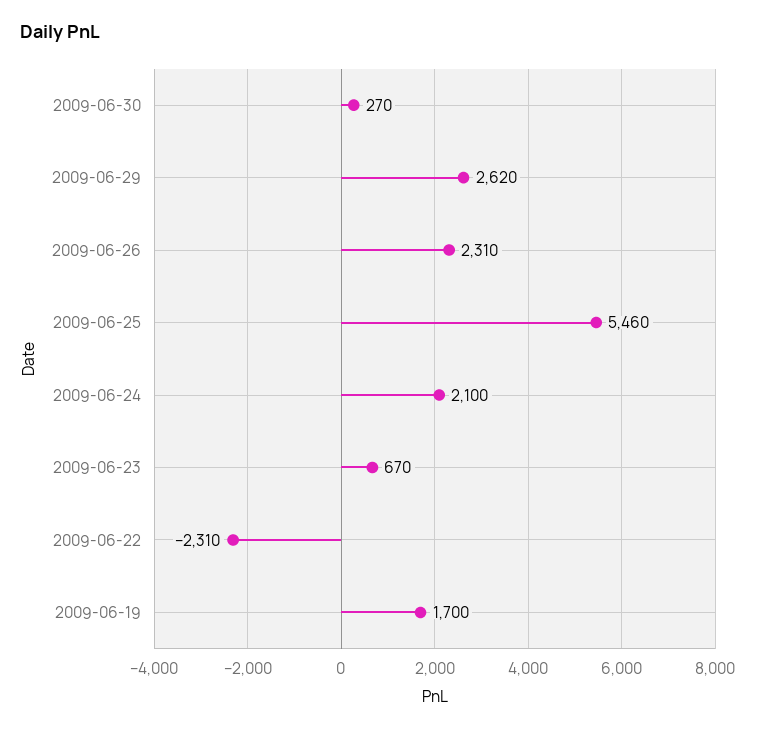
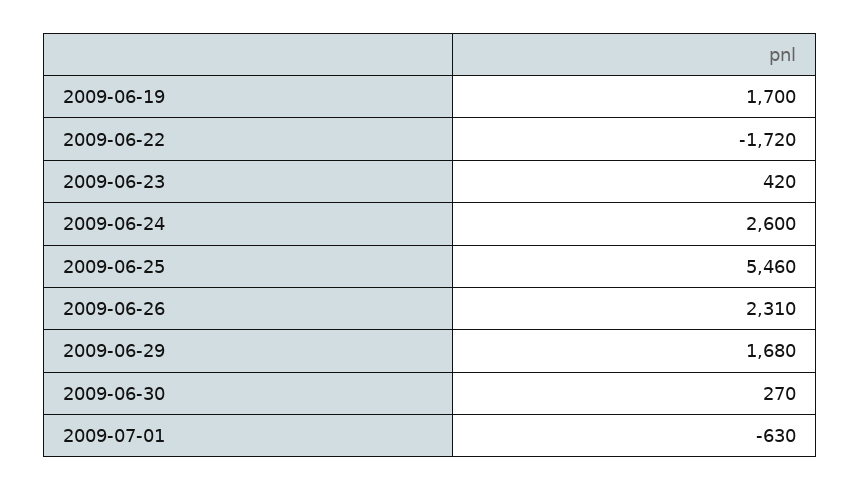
2009-06-29: 2620 -> 1680
2009-06-24: 2100 -> 2600
2009-06-23: 670 -> 420
2009-06-22: -2310 -> -1720
2009-07-01: none -> -630

